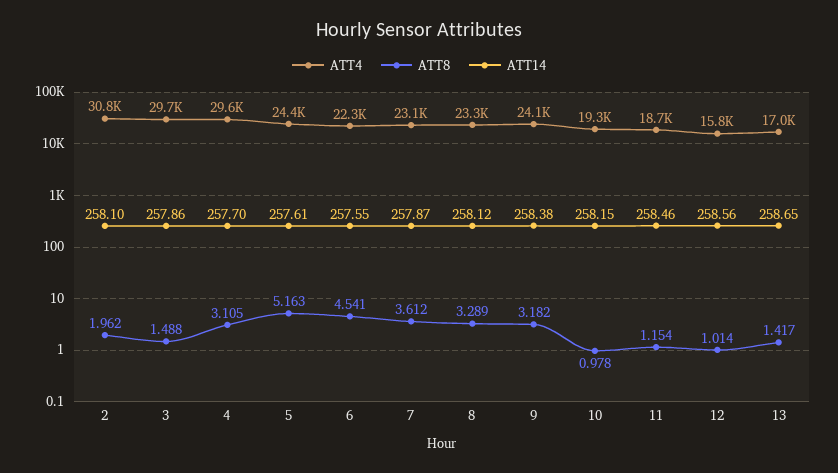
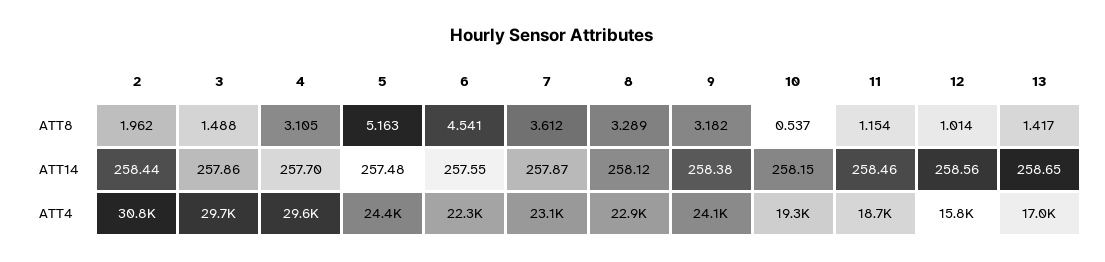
ATT14, 2: 258.1 -> 258.44
ATT14, 5: 257.61 -> 257.48
ATT4, 8: 23300 -> 22900
ATT8, 10: 0.978 -> 0.537

